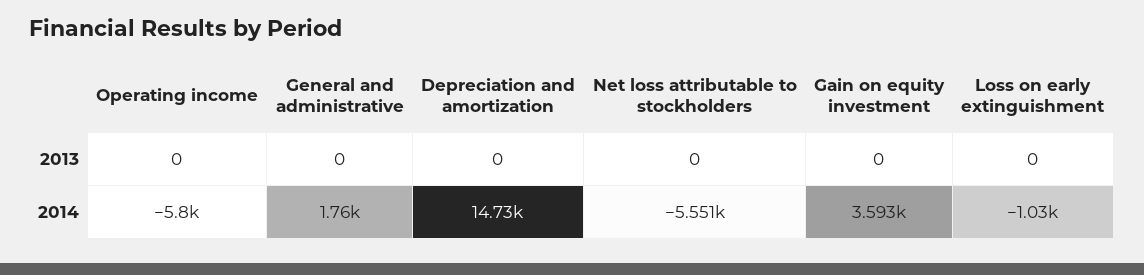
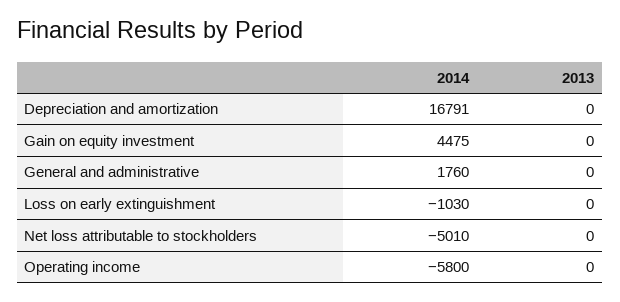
Depreciation and amortization, 2014: 14730 -> 16791
Net loss attributable to stockholders, 2014: -5551 -> -5010
Gain on equity investment, 2014: 3593 -> 4475

